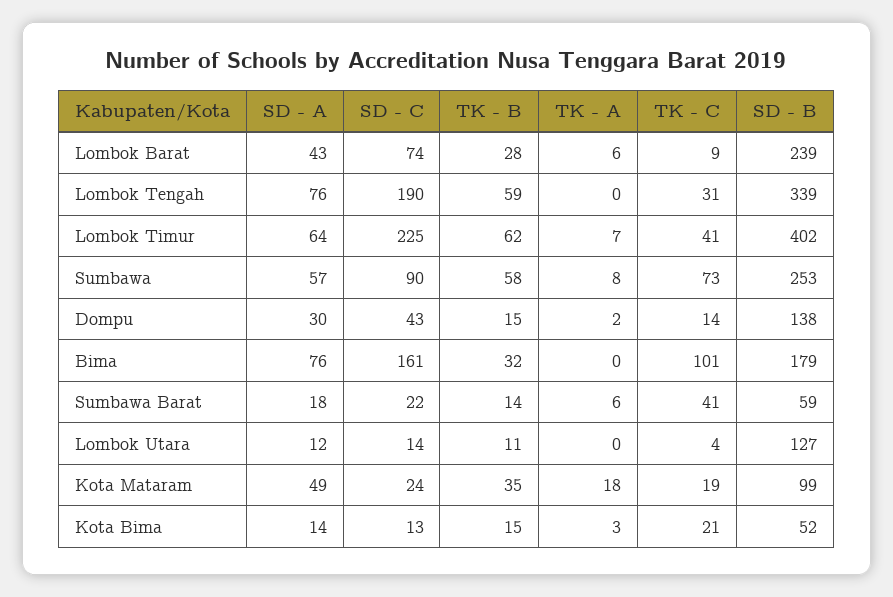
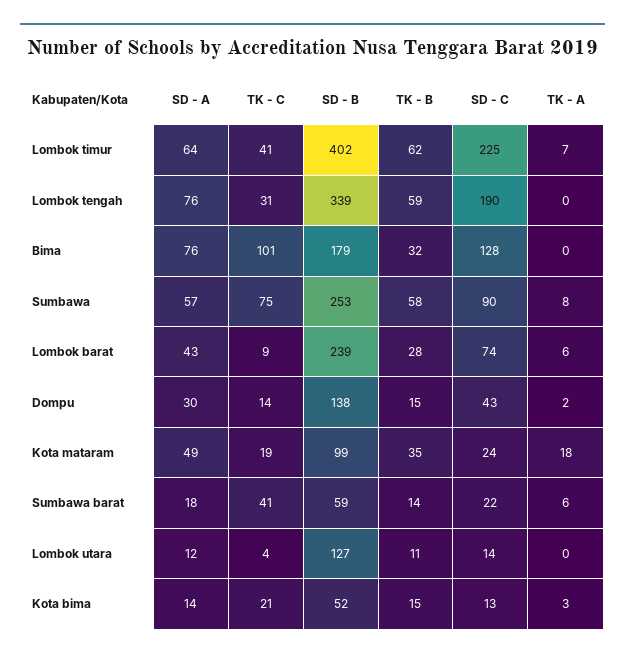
TK - C, Sumbawa: 73 -> 75
SD - C, Bima: 161 -> 128

